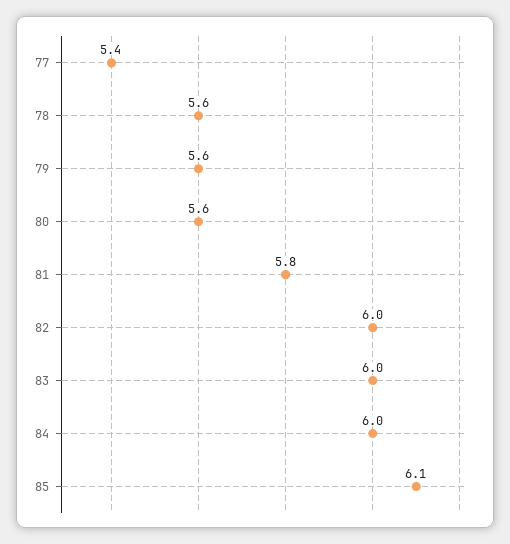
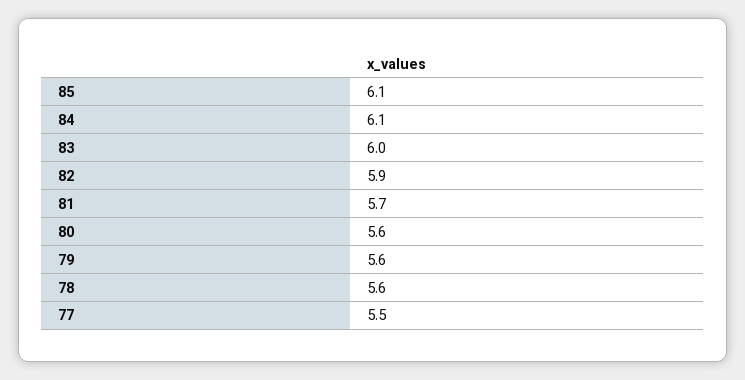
77: 5.4 -> 5.5
81: 5.8 -> 5.7
82: 6 -> 5.9
84: 6 -> 6.1

